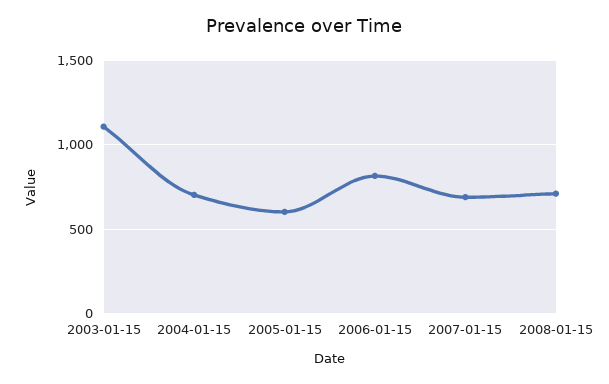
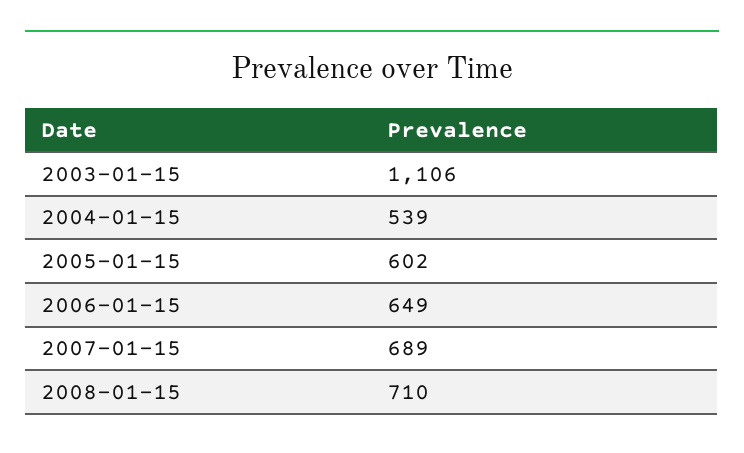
2004-01-15: 700 -> 539
2006-01-15: 800 -> 649

